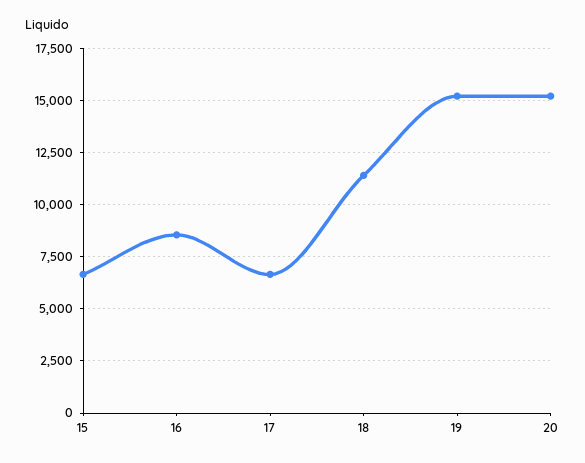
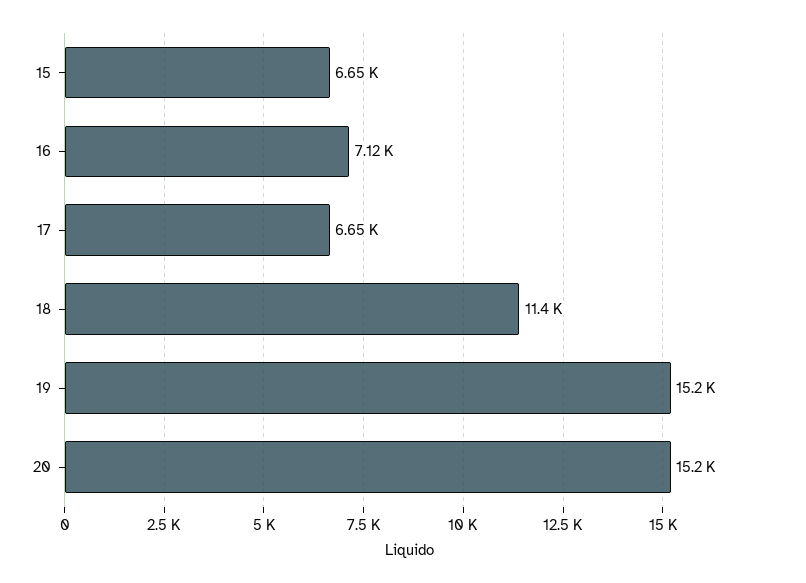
16: 8500 -> 7120

